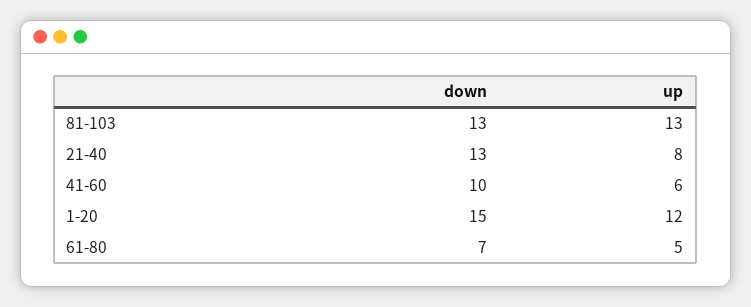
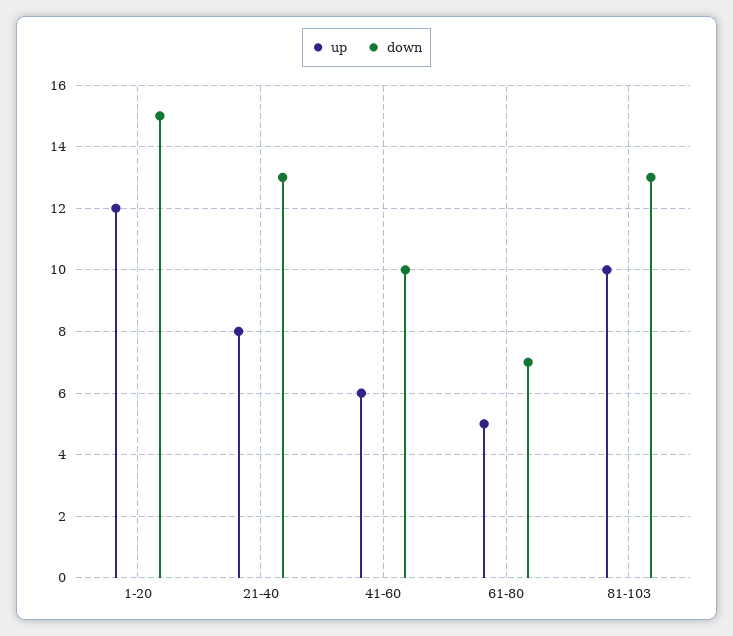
up, 81-103: 13 -> 10

